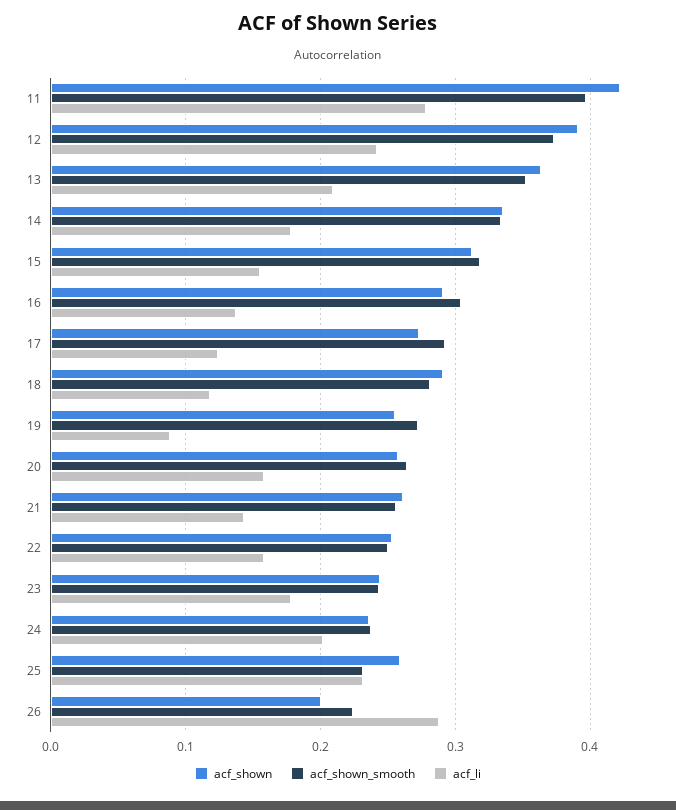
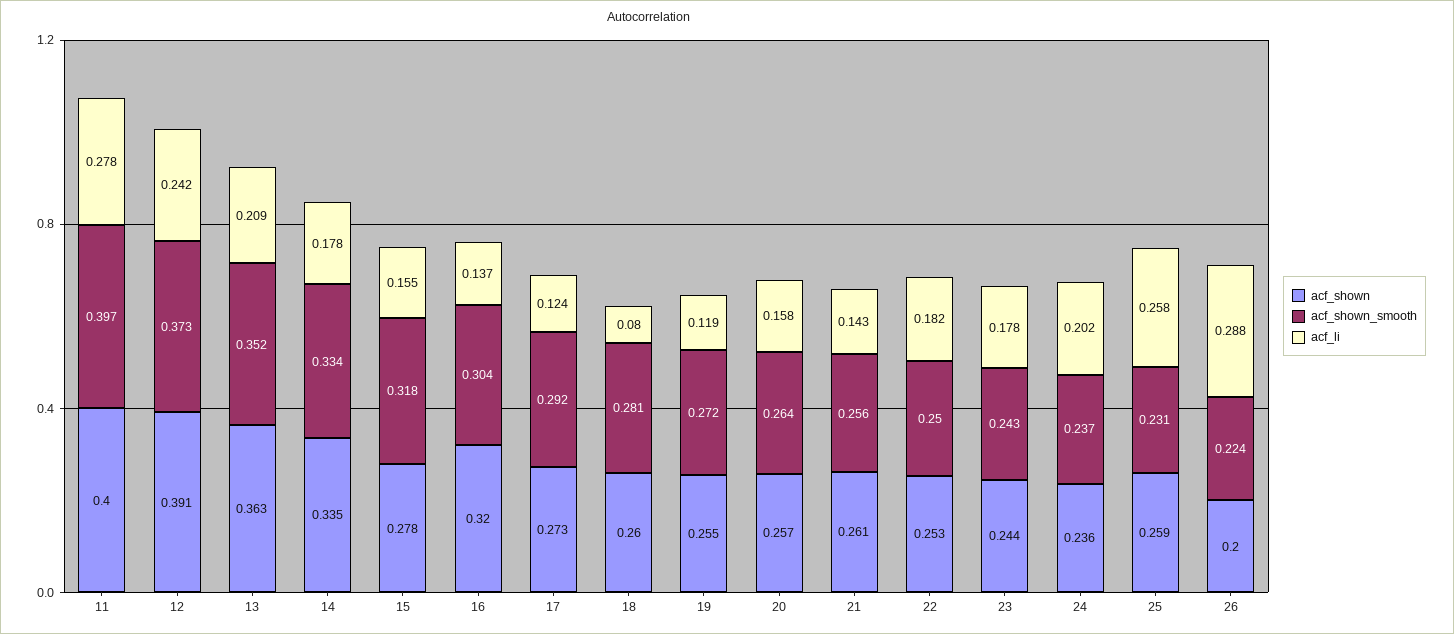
acf_shown, 11: 0.42 -> 0.4
acf_shown, 15: 0.31 -> 0.278
acf_shown, 16: 0.29 -> 0.32
acf_shown, 18: 0.29 -> 0.26
acf_li, 18: 0.12 -> 0.08
acf_li, 19: 0.09 -> 0.119
acf_li, 22: 0.16 -> 0.182
acf_li, 25: 0.23 -> 0.258

